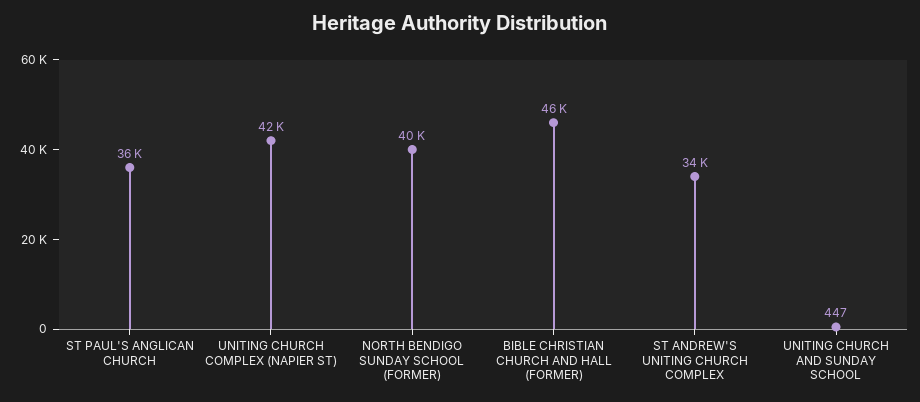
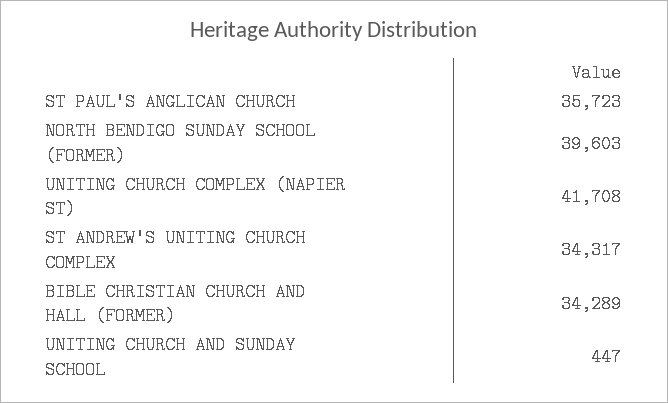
BIBLE CHRISTIAN CHURCH AND HALL (FORMER): 46000 -> 34289

